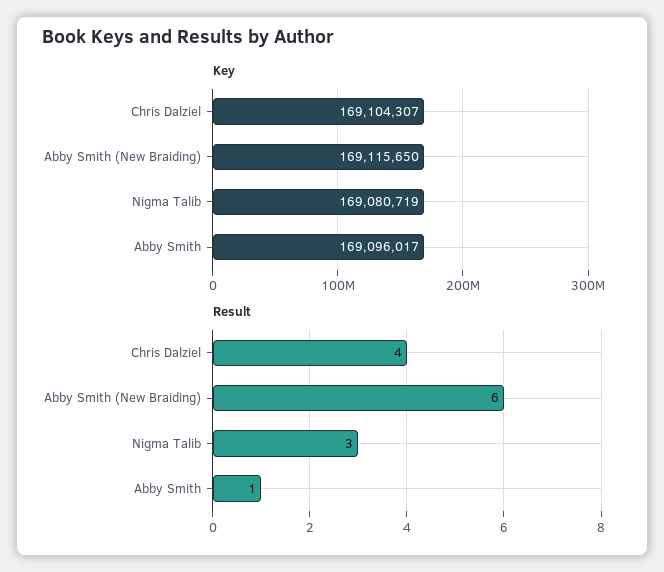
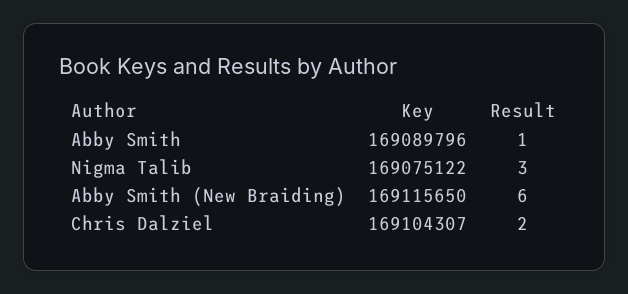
Key, Nigma Talib: 169080719 -> 169075122
Key, Abby Smith: 169096017 -> 169089796
Result, Chris Dalziel: 4 -> 2

